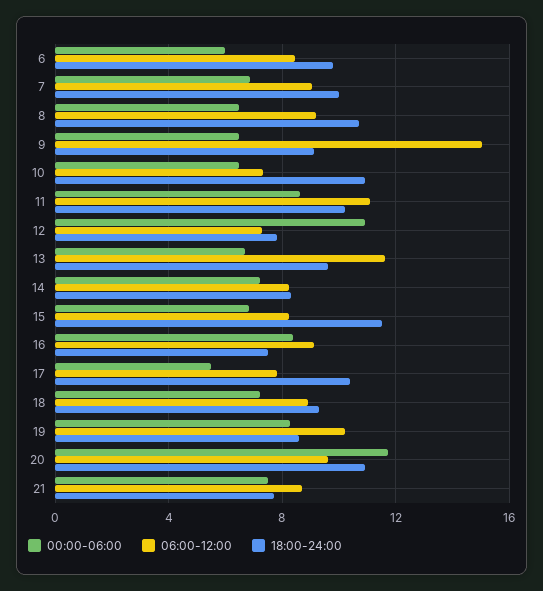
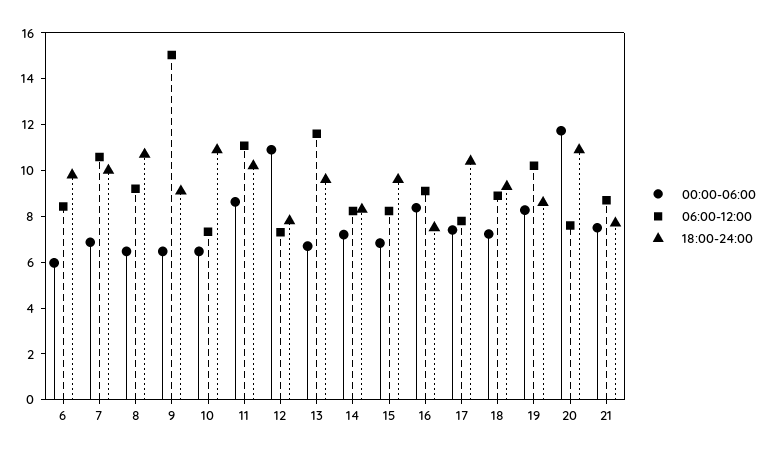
06:00-12:00, 7: 9 -> 10.5
18:00-24:00, 15: 11.5 -> 9.5
00:00-06:00, 17: 5.5 -> 7.5
06:00-12:00, 20: 9.5 -> 7.5

